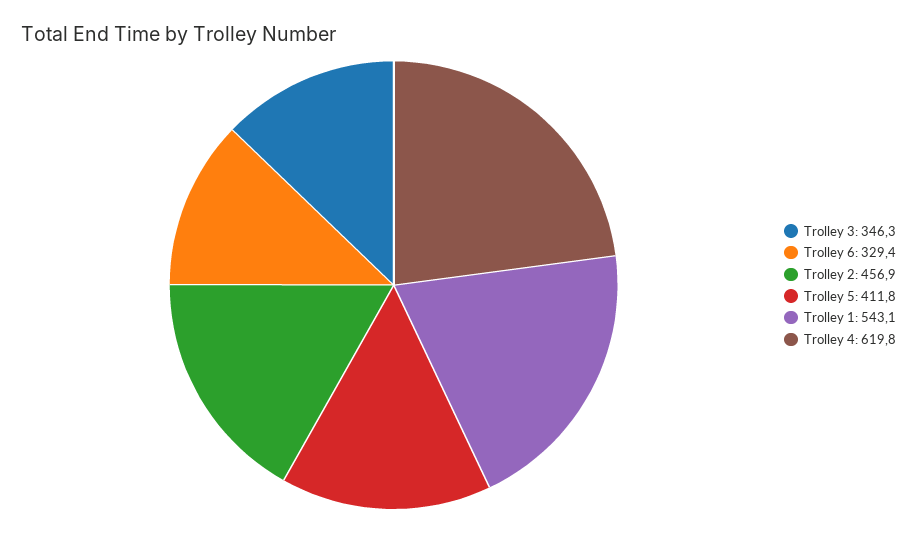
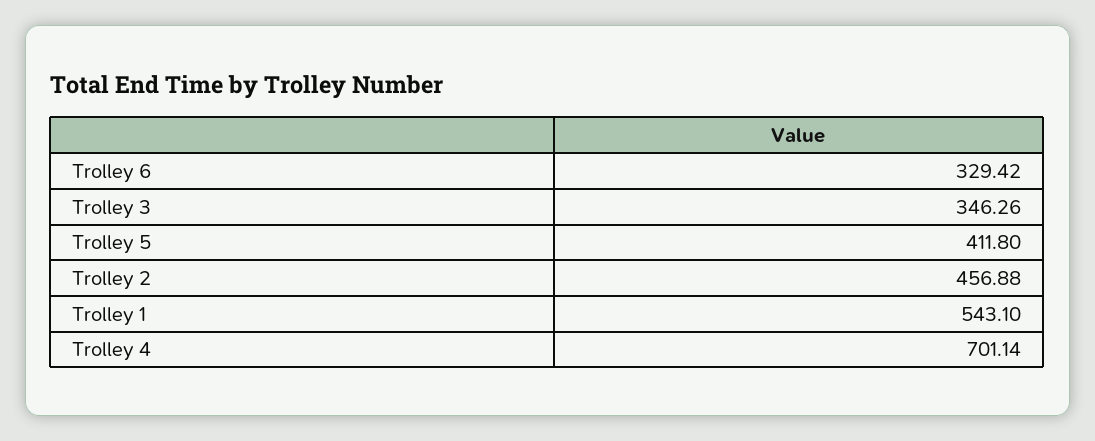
Trolley 4: 619.8 -> 701.14

